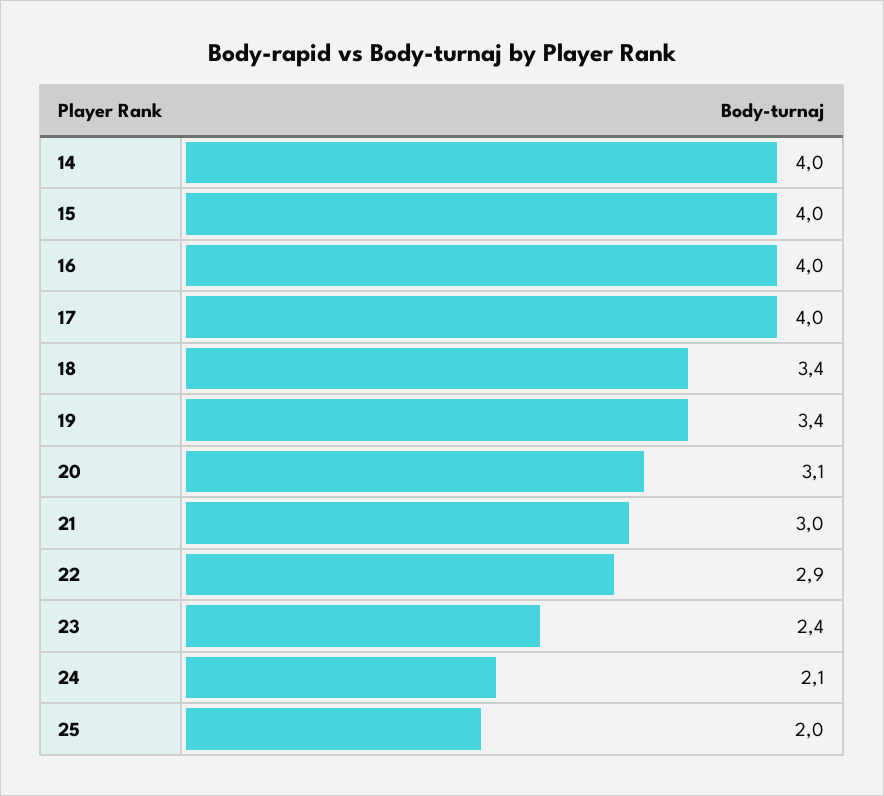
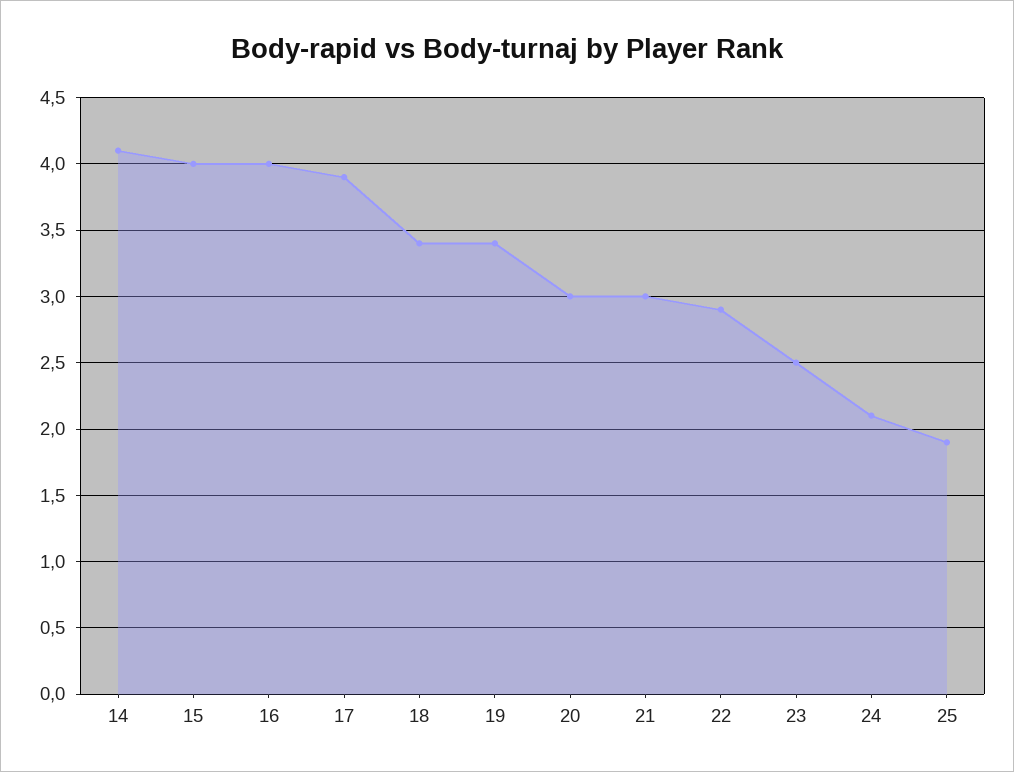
14: 4 -> 4.1
17: 4 -> 3.9
20: 3.1 -> 3
23: 2.4 -> 2.5
25: 2 -> 1.9

